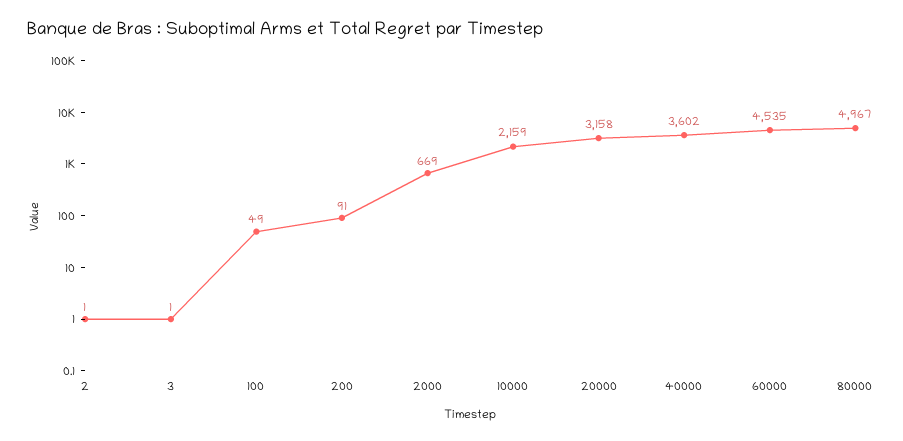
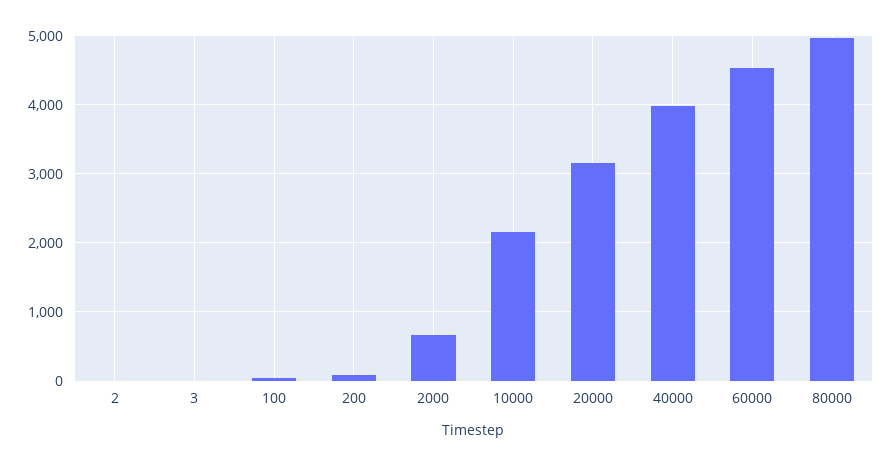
40000: 3602 -> 4000

